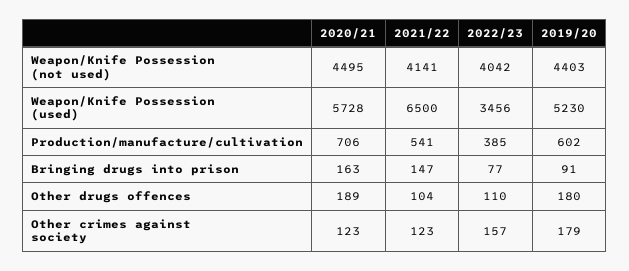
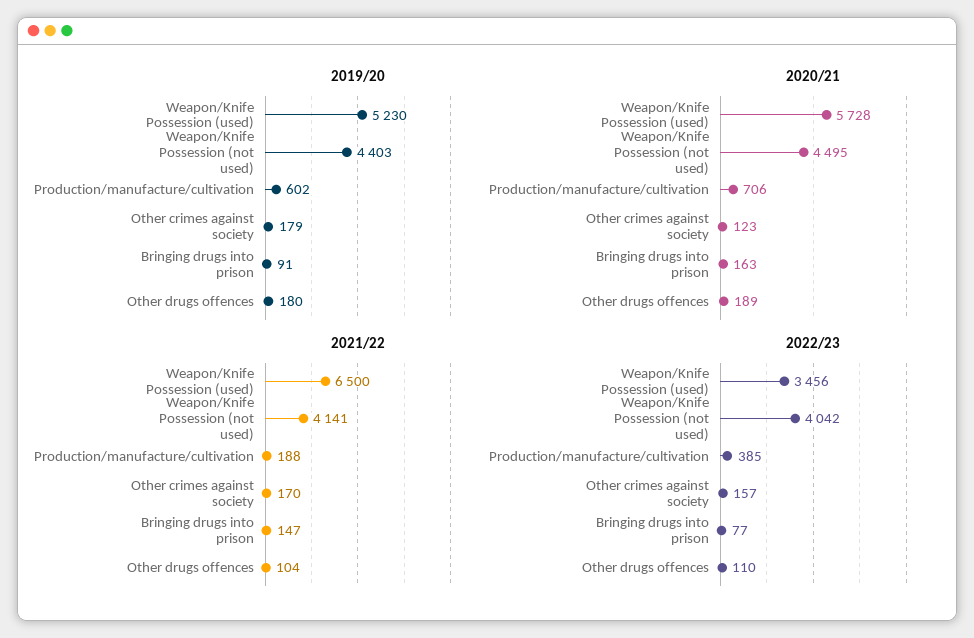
2021/22, Production/manufacture/cultivation: 541 -> 188
2021/22, Other crimes against society: 123 -> 170

